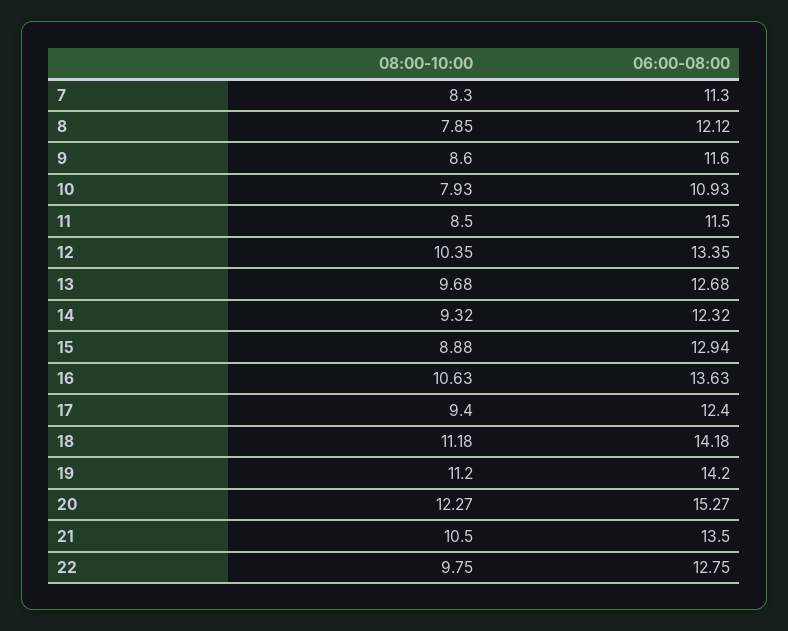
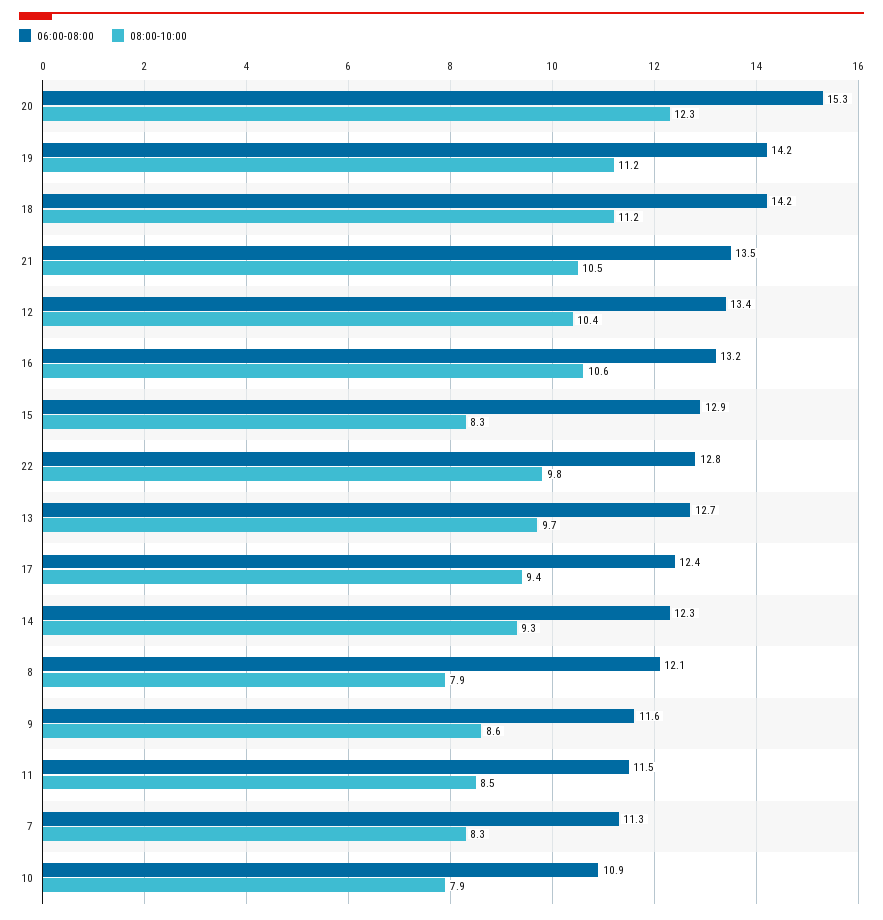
08:00-10:00, 15: 8.88 -> 8.3
06:00-08:00, 16: 13.63 -> 13.2

